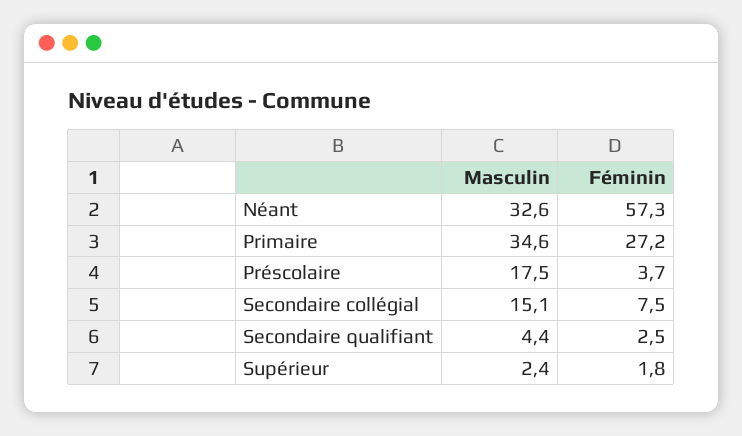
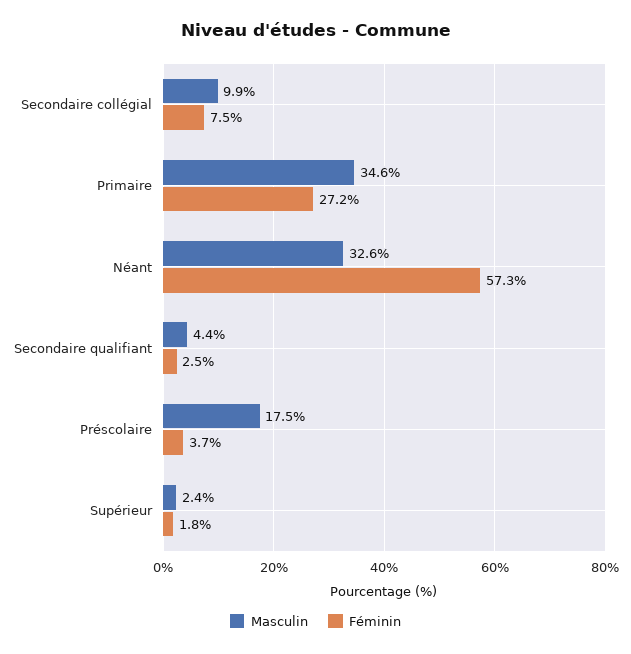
Masculin, Secondaire collégial: 15.1 -> 9.9

